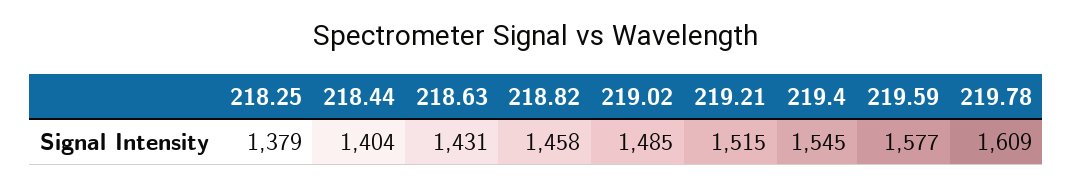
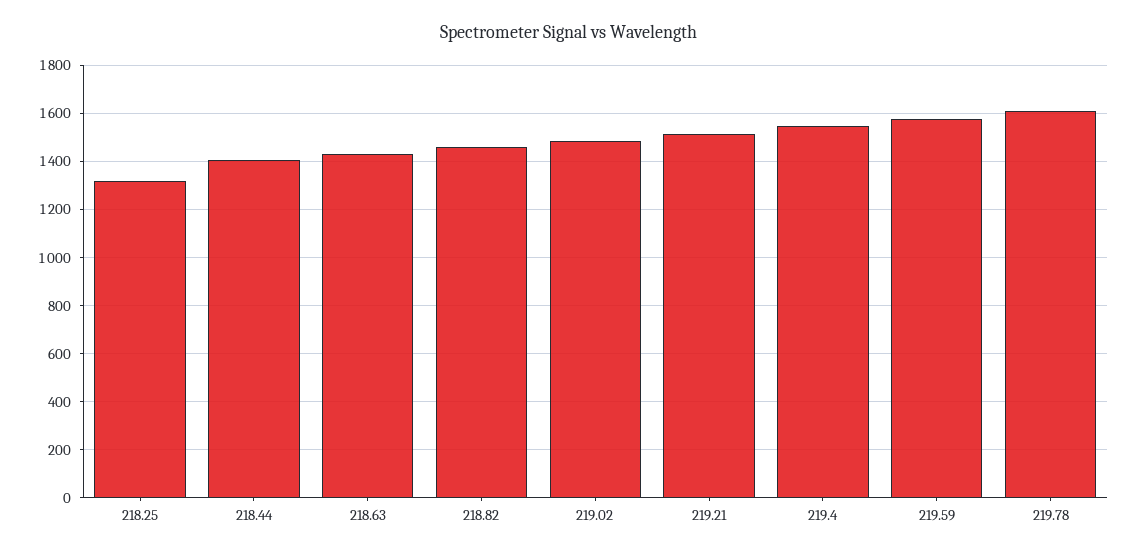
218.25: 1379 -> 1325

